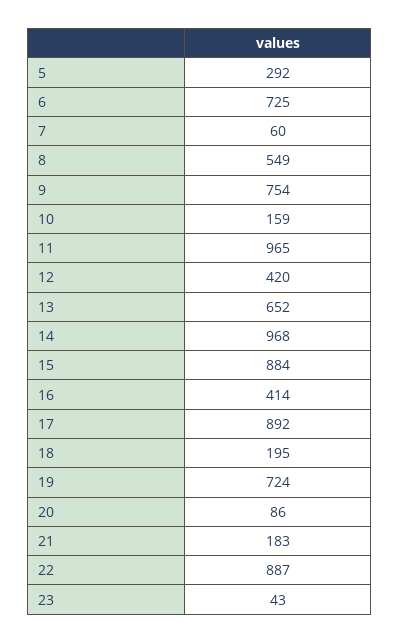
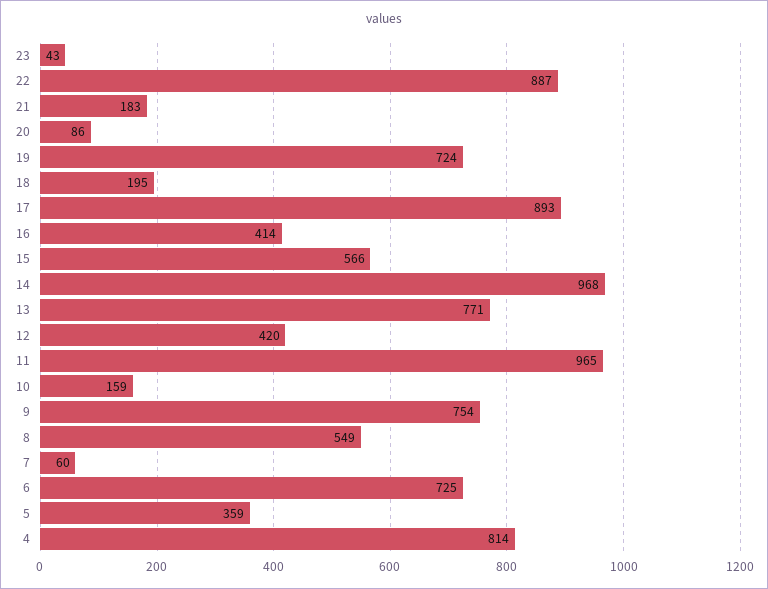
5: 292 -> 359
13: 652 -> 771
15: 884 -> 566
17: 892 -> 893
4: none -> 814

